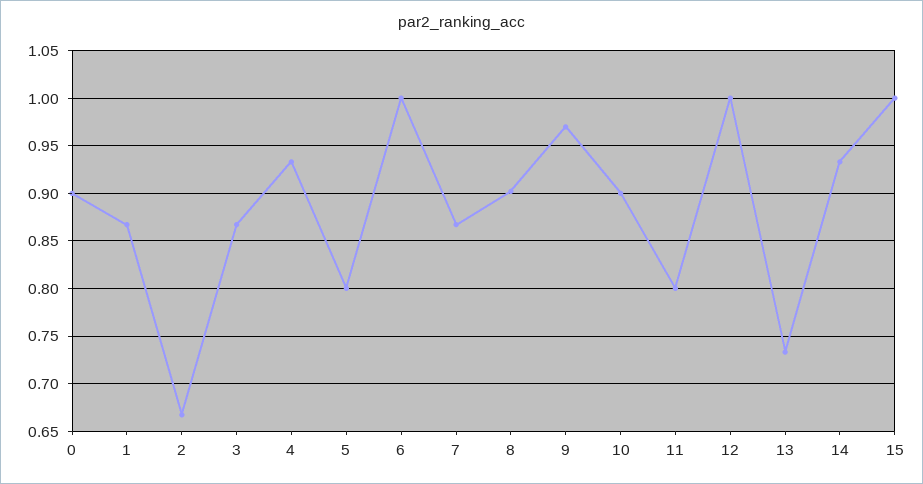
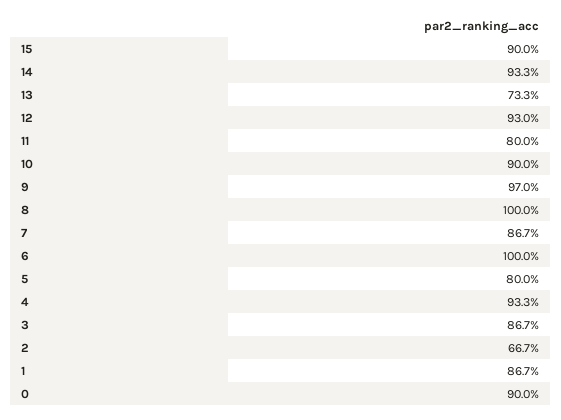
8: 0.9 -> 1
12: 1 -> 0.93
15: 1 -> 0.9

